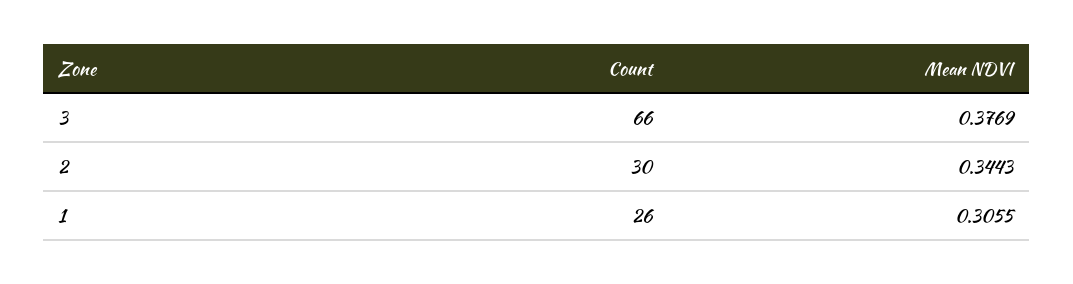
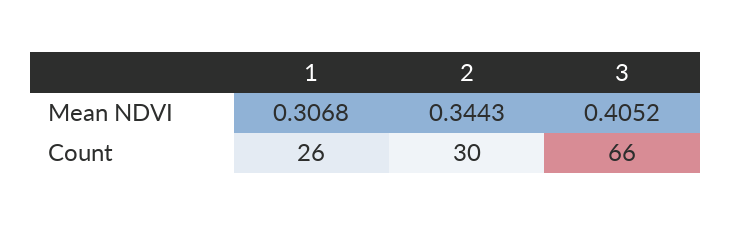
Mean NDVI, 3: 0.3769 -> 0.4052
Mean NDVI, 1: 0.3055 -> 0.3068

